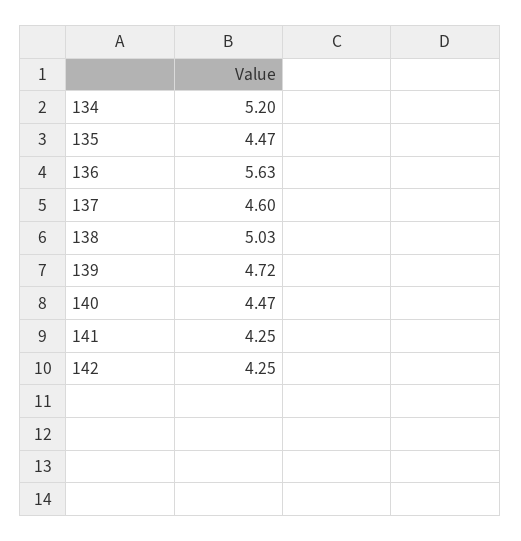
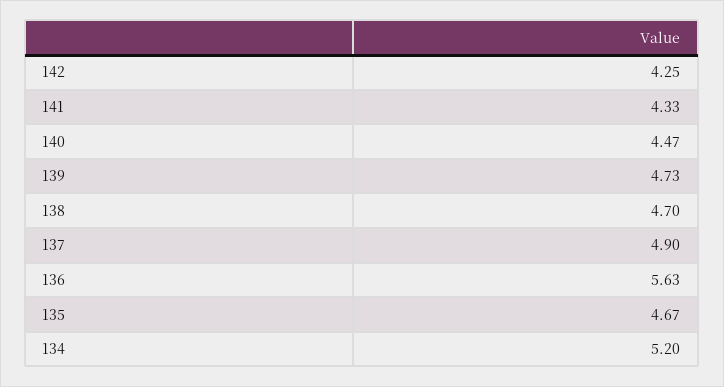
135: 4.47 -> 4.67
137: 4.6 -> 4.9
138: 5.03 -> 4.7
139: 4.72 -> 4.73
141: 4.25 -> 4.33

